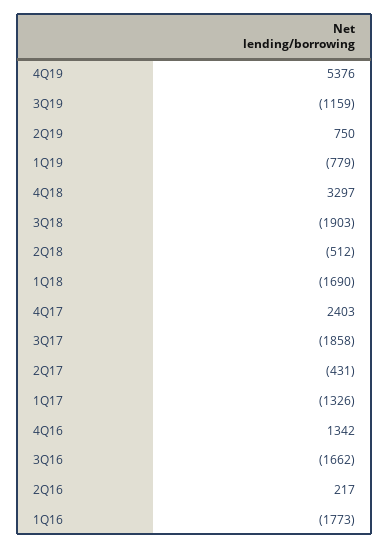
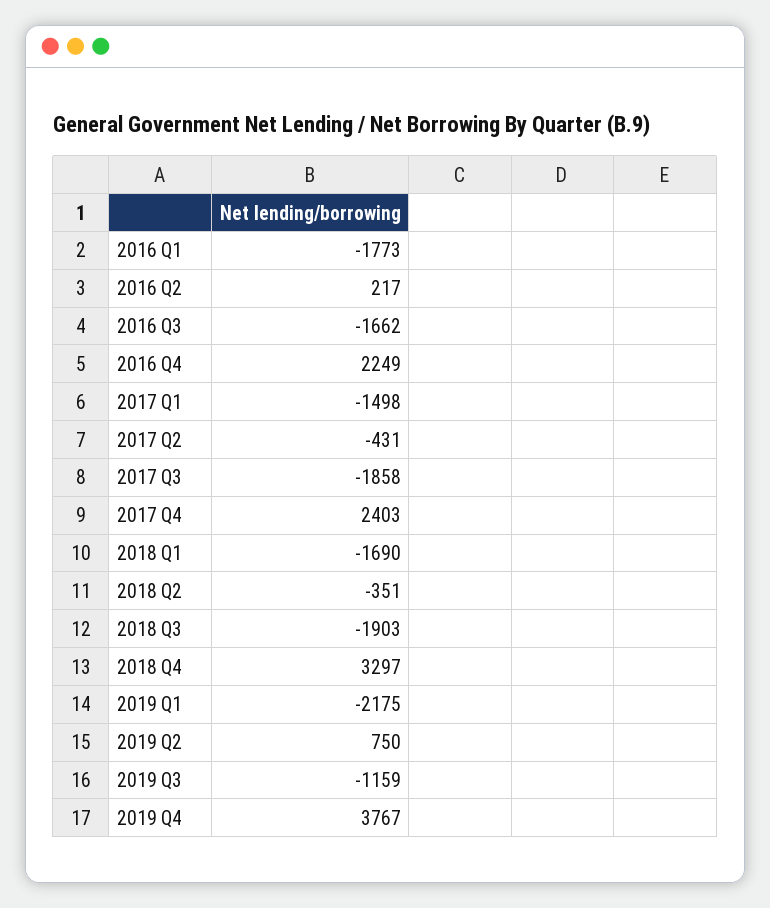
4Q19: 5376 -> 3767
1Q19: -779 -> -2175
2Q18: -512 -> -351
1Q17: -1326 -> -1498
4Q16: 1342 -> 2249

